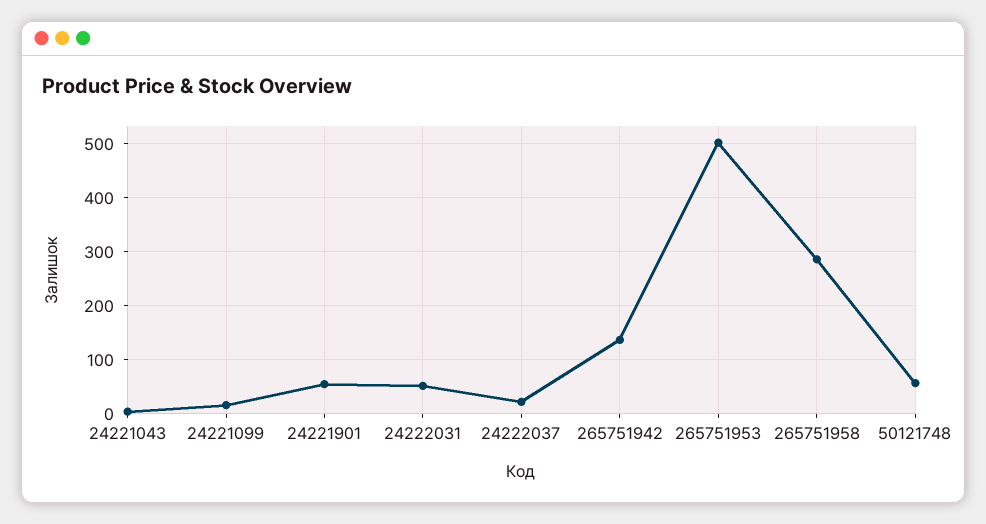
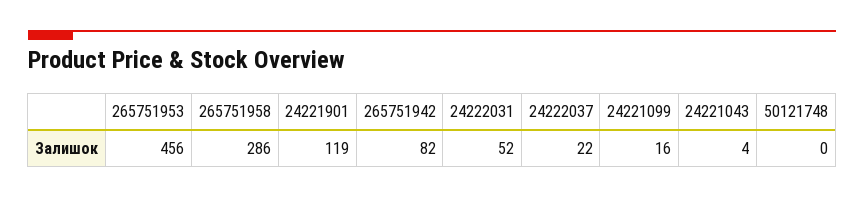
24221901: 60 -> 119
265751942: 140 -> 82
265751953: 500 -> 456
50121748: 60 -> 0

